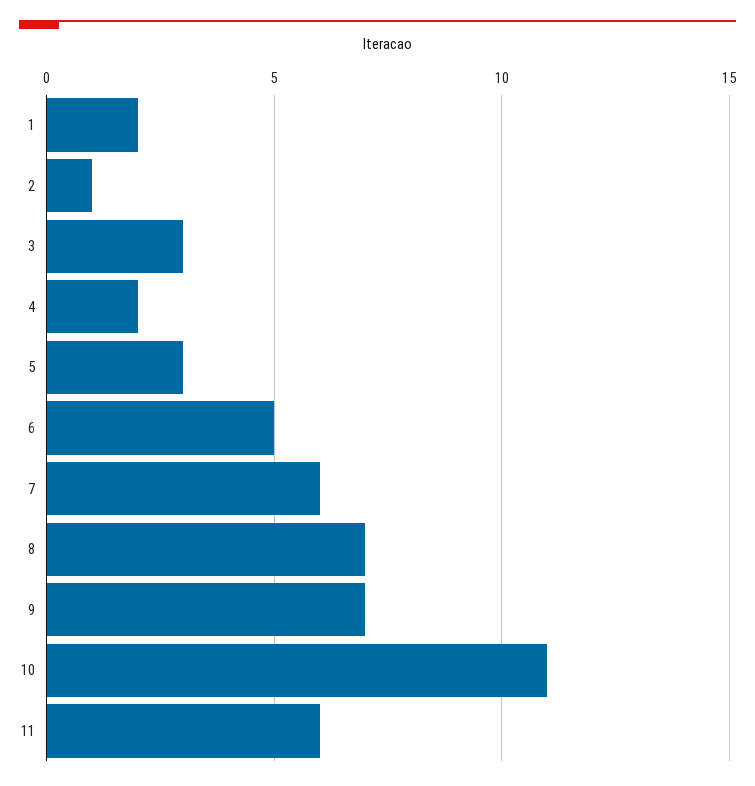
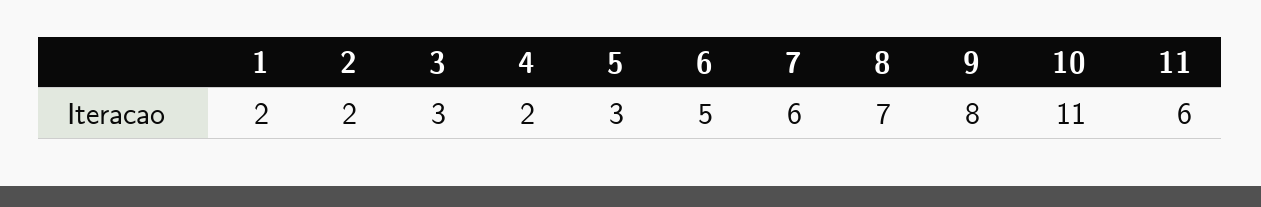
2: 1 -> 2
9: 7 -> 8

